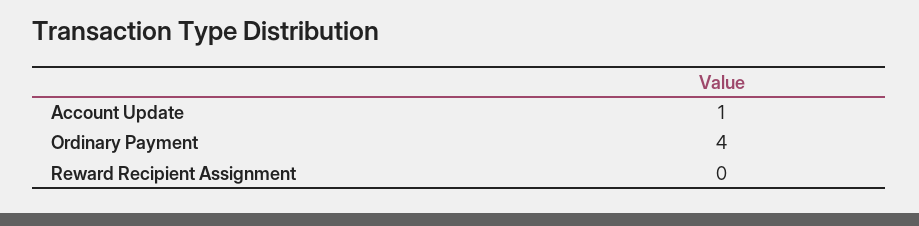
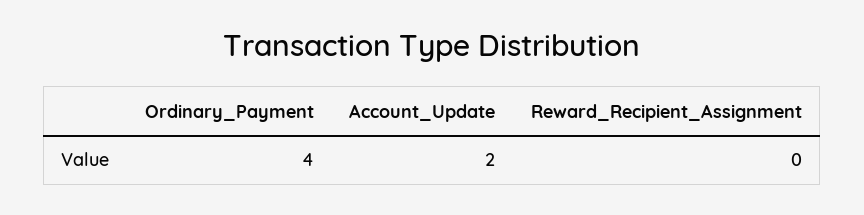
Account Update: 1 -> 2

